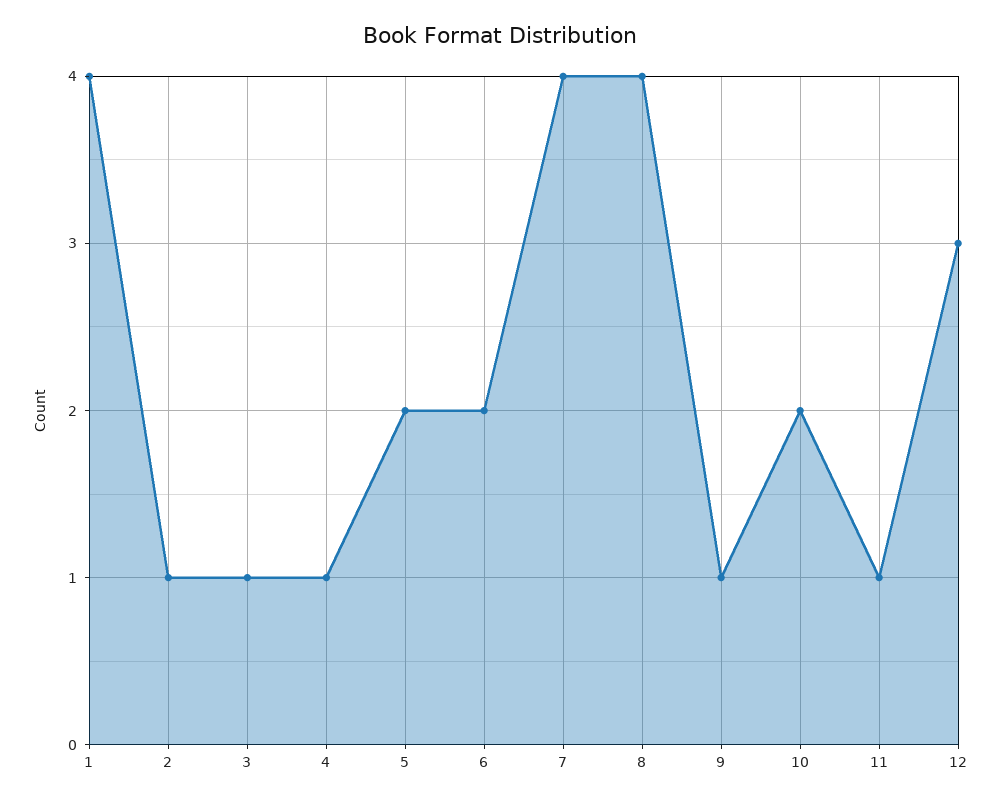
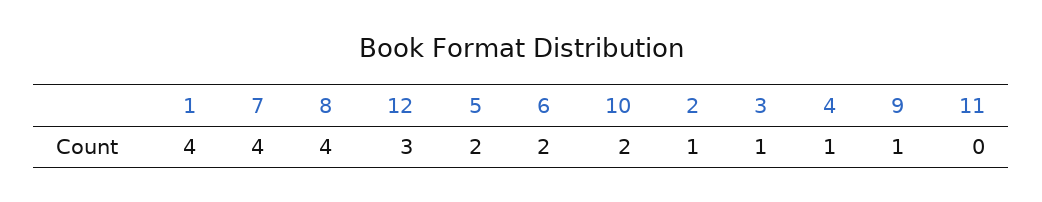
11: 1 -> 0

